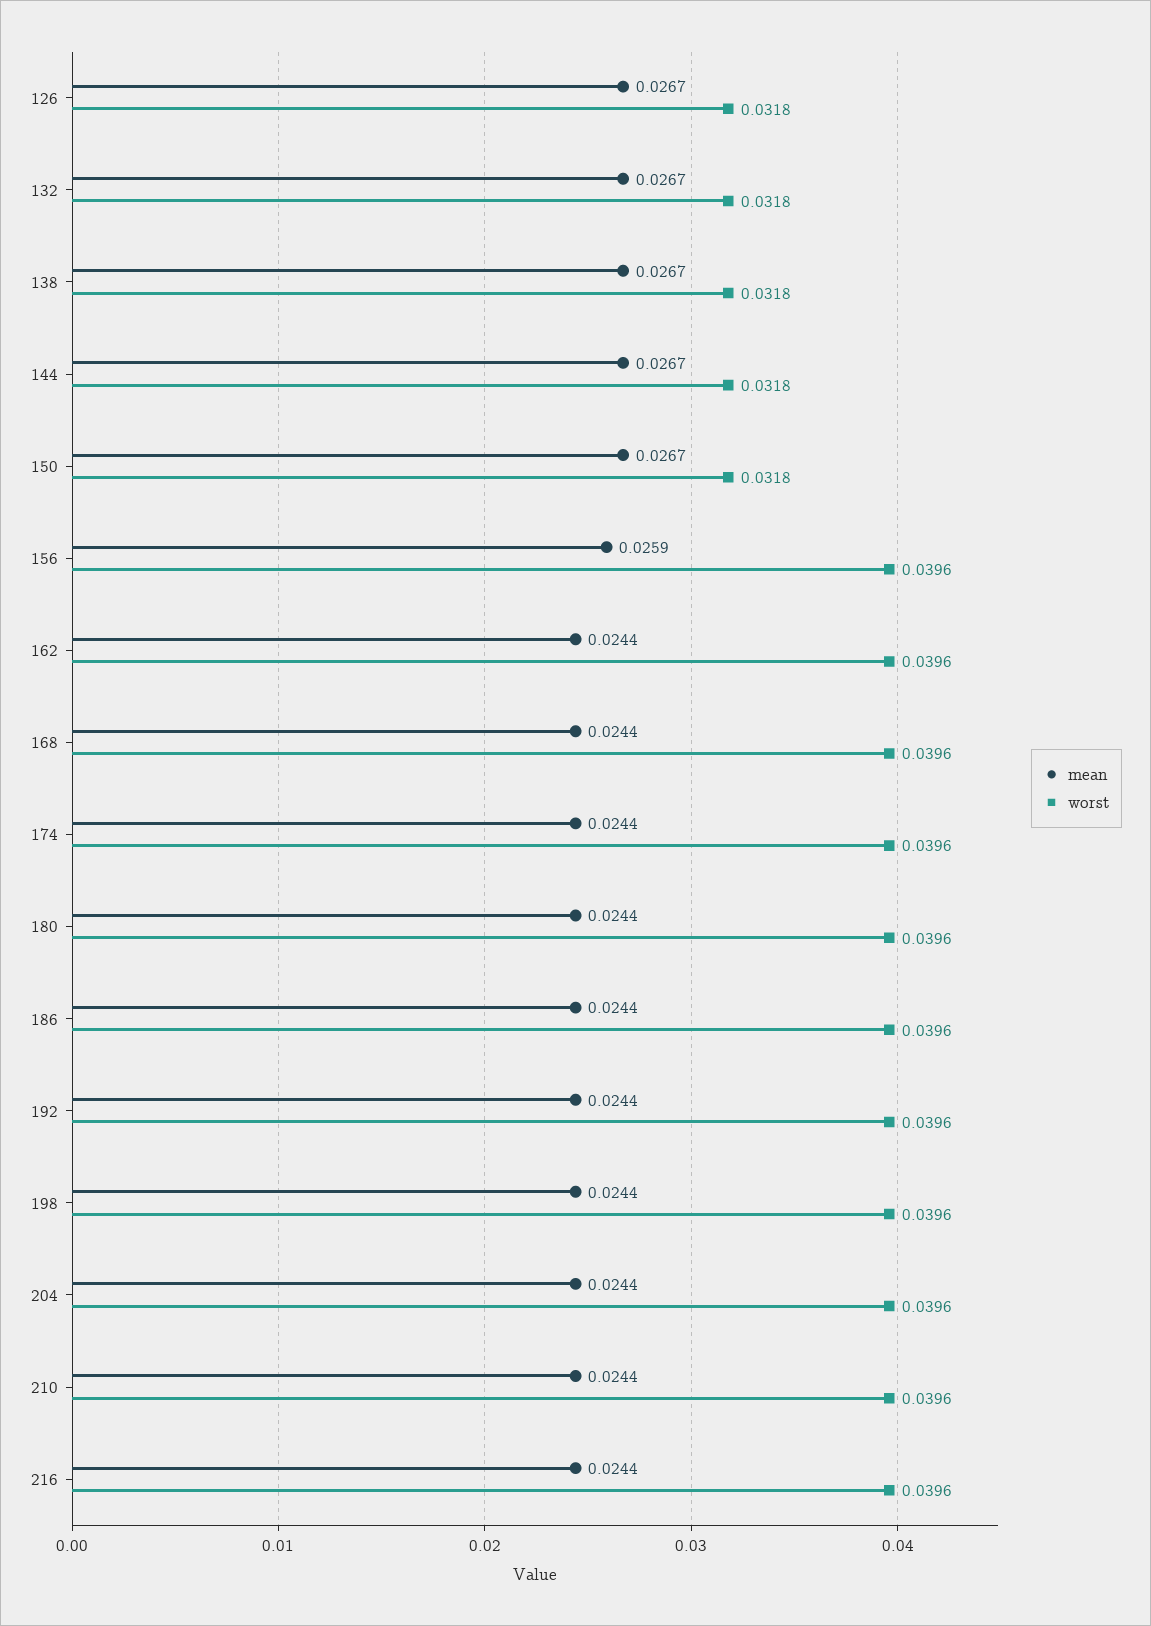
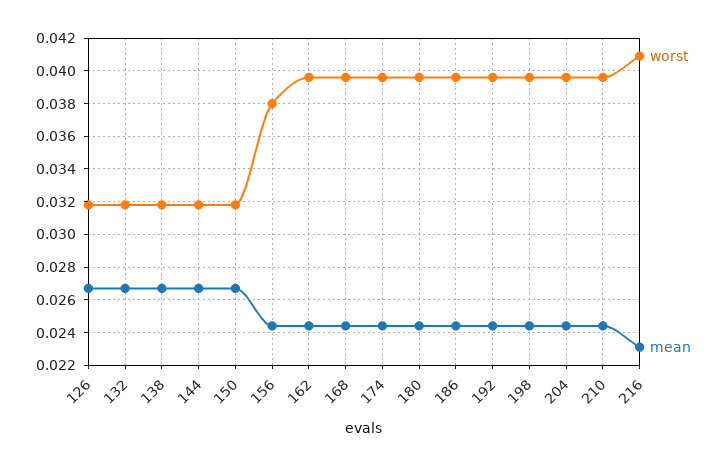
mean, 156: 0.0259 -> 0.0245
worst, 156: 0.0396 -> 0.038
mean, 216: 0.0244 -> 0.023
worst, 216: 0.0396 -> 0.041

